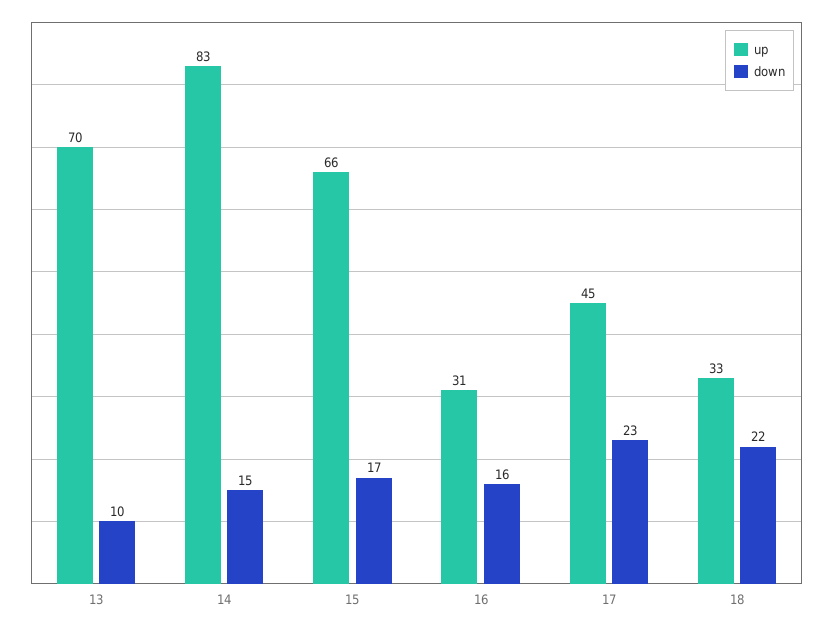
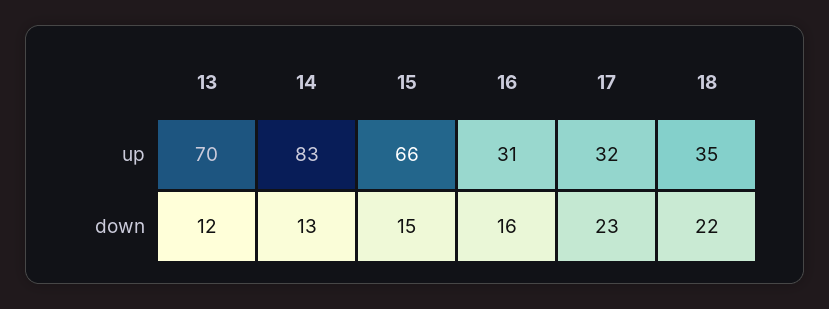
down, 13: 10 -> 12
down, 14: 15 -> 13
down, 15: 17 -> 15
up, 17: 45 -> 32
up, 18: 33 -> 35

